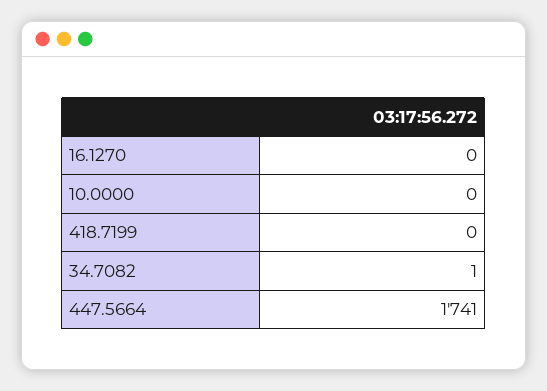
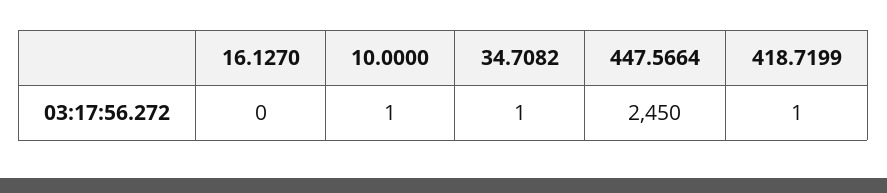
10.0000: 0 -> 1
418.7199: 0 -> 1
447.5664: 1741 -> 2450

